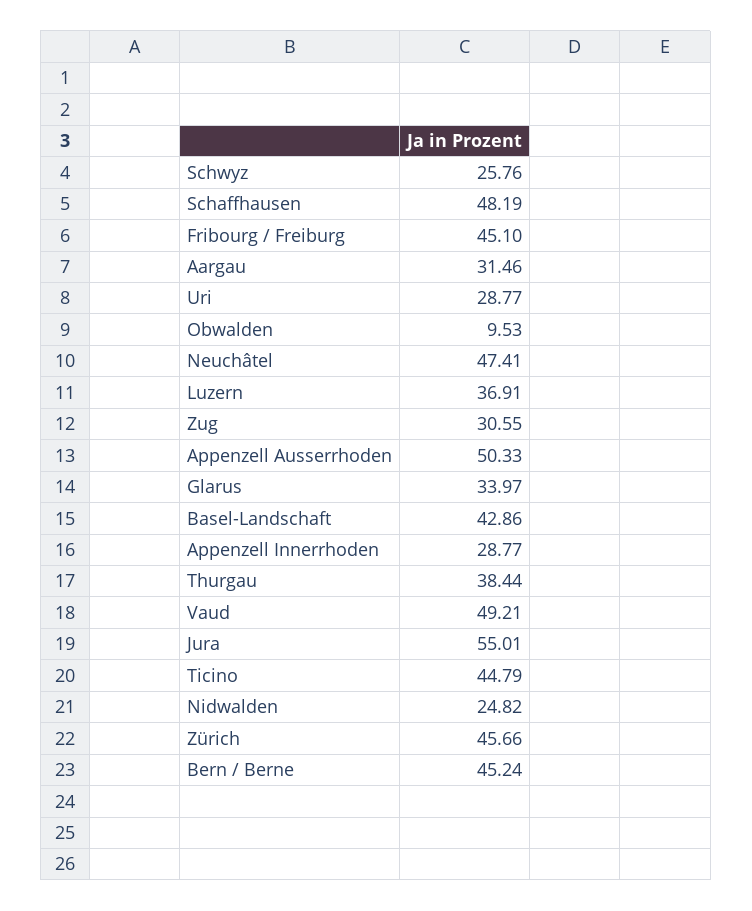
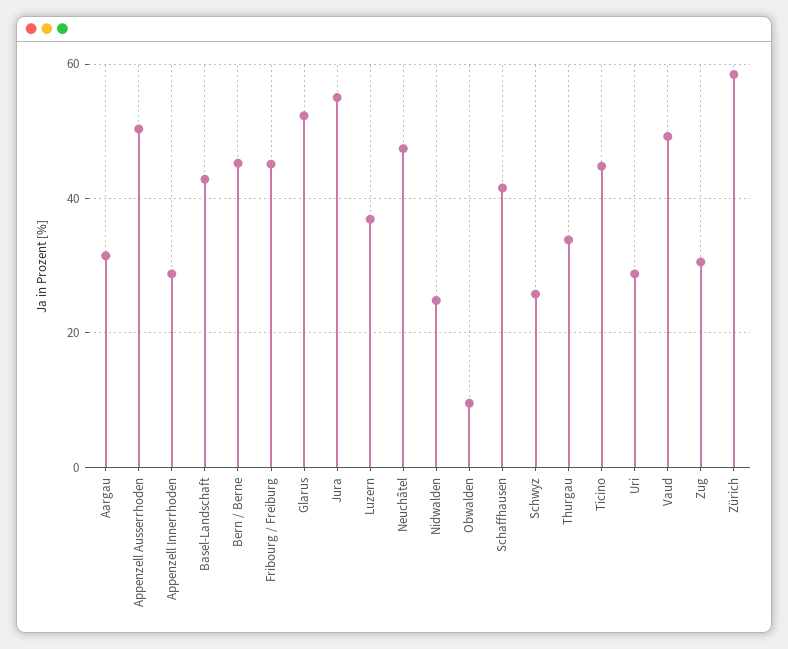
Schaffhausen: 48.19 -> 42
Glarus: 33.97 -> 52
Thurgau: 38.44 -> 34
Zürich: 45.66 -> 58

